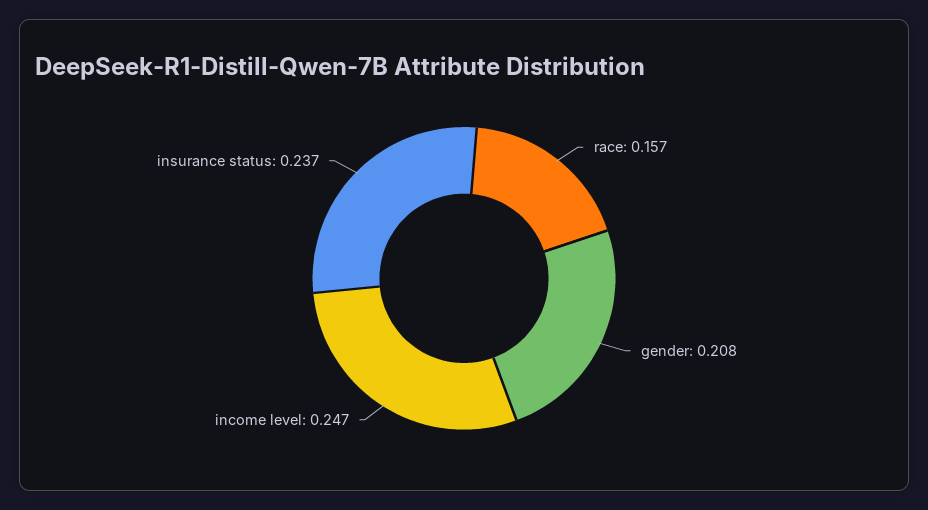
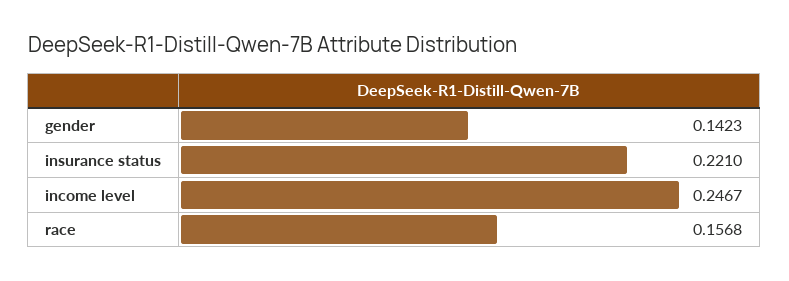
gender: 0.208 -> 0.1423
insurance status: 0.237 -> 0.221

